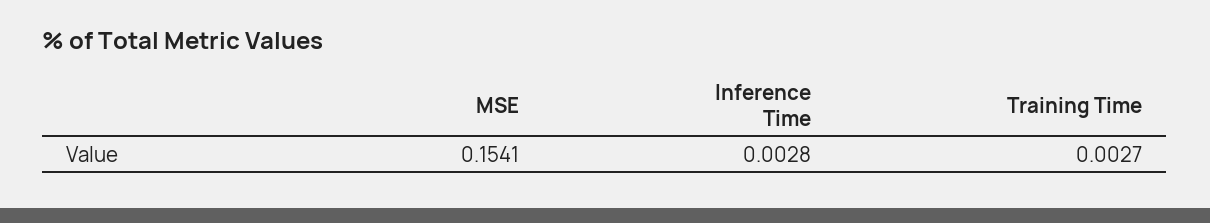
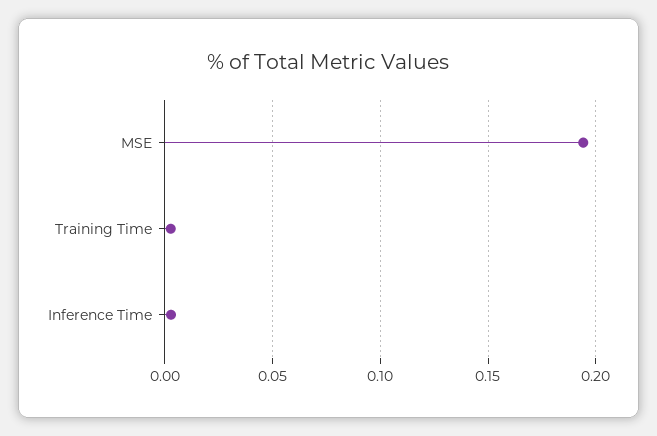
MSE: 0.1541 -> 0.195

